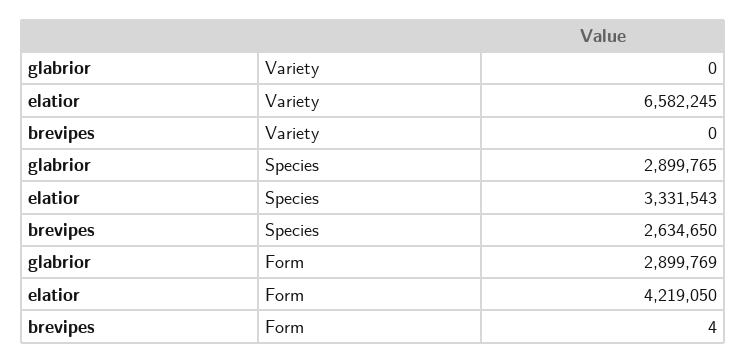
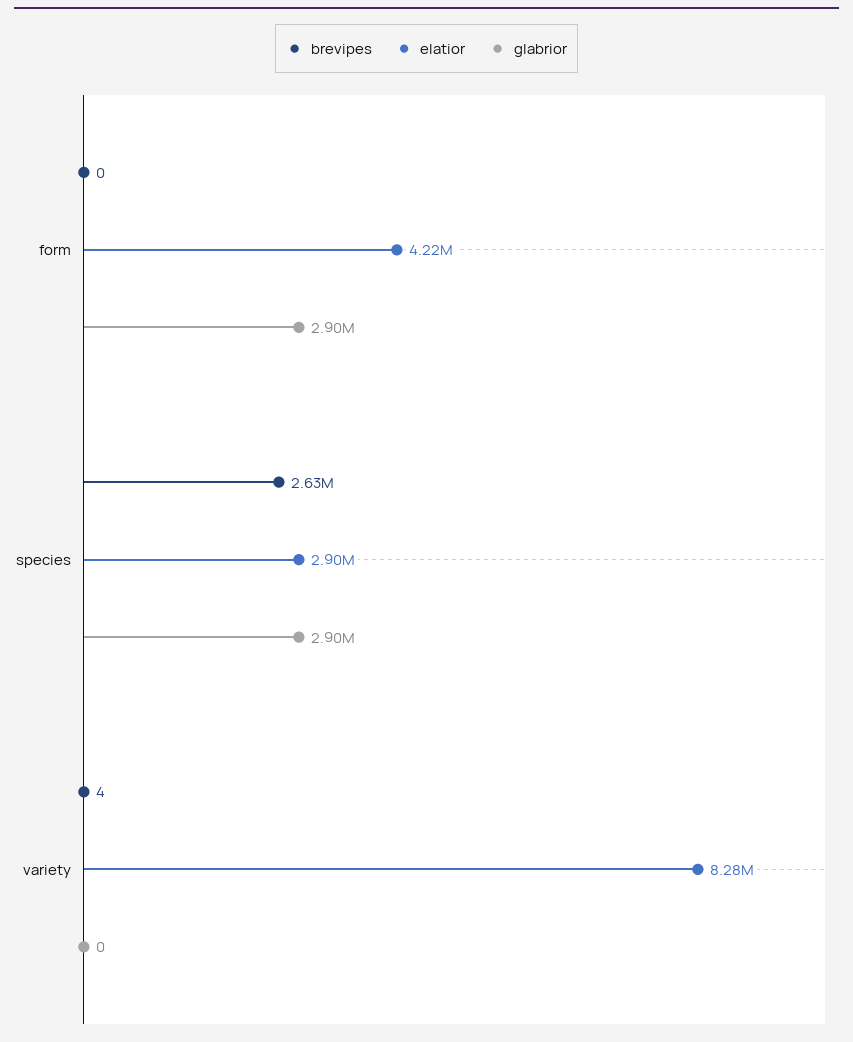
elatior, Variety: 6582245 -> 8280000
brevipes, Variety: 0 -> 4
elatior, Species: 3331543 -> 2900000
brevipes, Form: 4 -> 0

